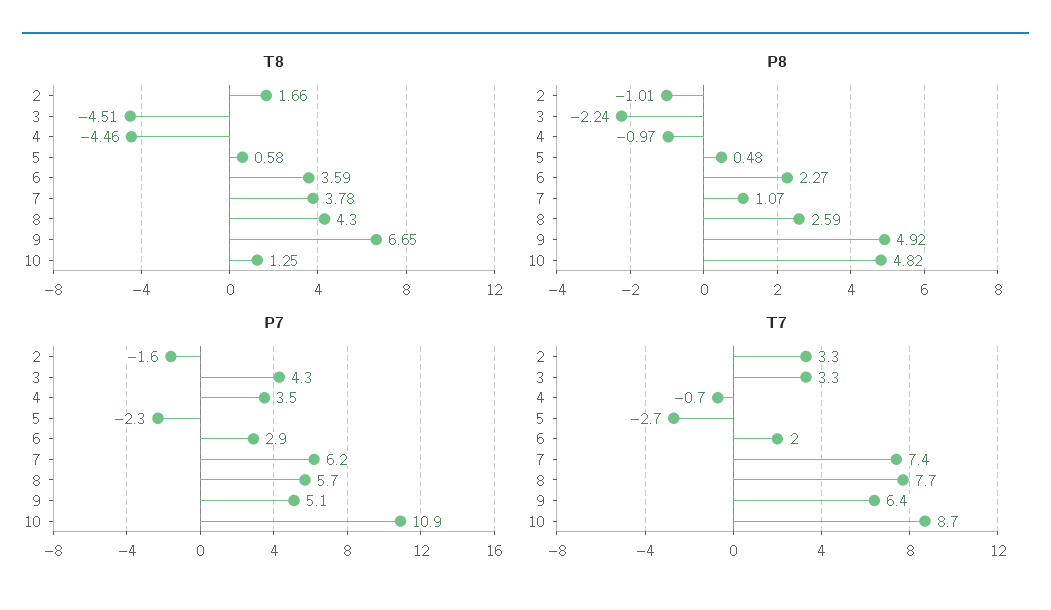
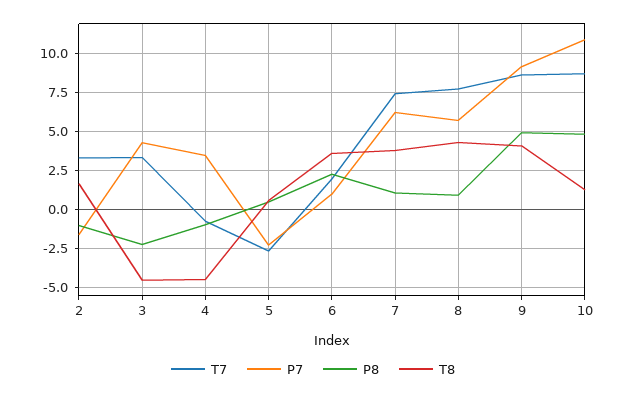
T8, 9: 6.65 -> 4
P8, 8: 2.59 -> 1
P7, 6: 2.9 -> 1
P7, 9: 5.1 -> 9
T7, 9: 6.4 -> 8.5

